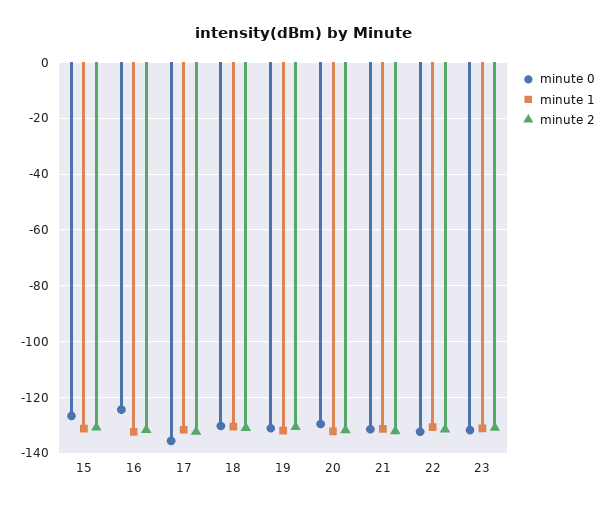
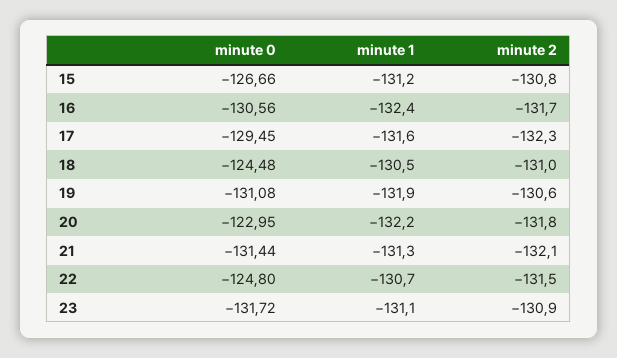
minute 0, 16: -125 -> -130.56
minute 0, 17: -135 -> -129.45
minute 0, 18: -130 -> -124.48
minute 0, 20: -130 -> -122.95
minute 0, 22: -132.5 -> -124.8

